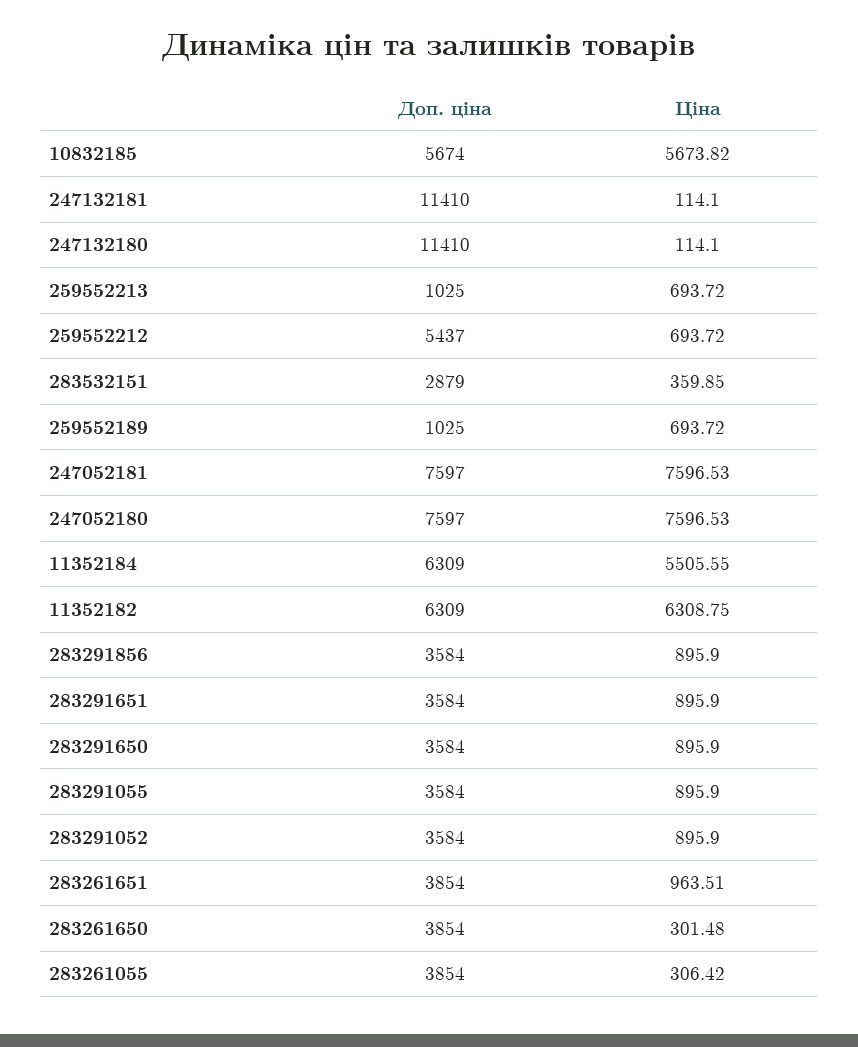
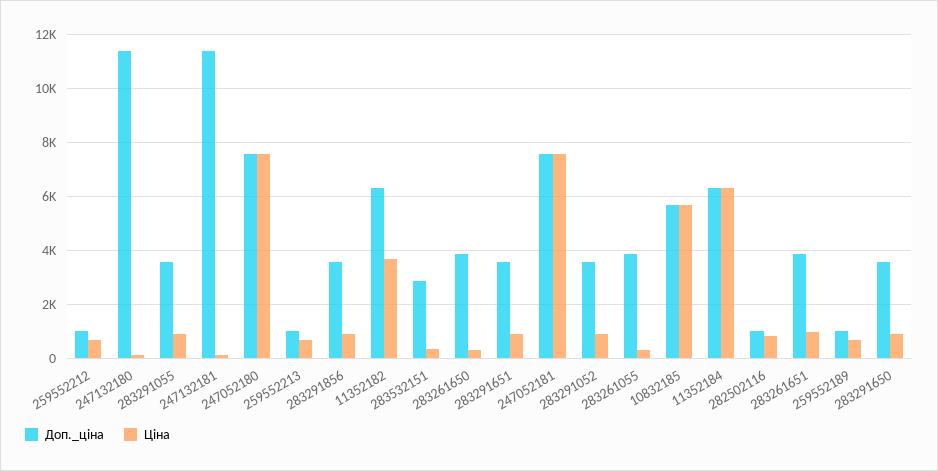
Доп. ціна, 259552212: 5437 -> 1000
Ціна, 11352184: 5505.55 -> 6250
Ціна, 11352182: 6308.75 -> 3750
Доп. ціна, 282502116: none -> 1000
Ціна, 282502116: none -> 750

